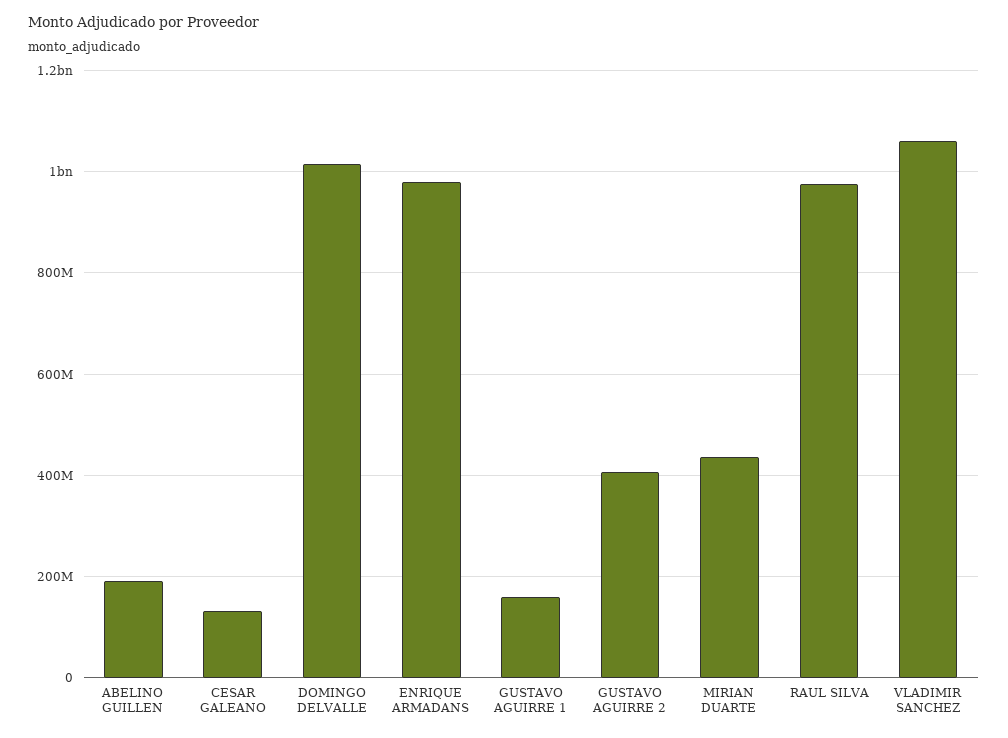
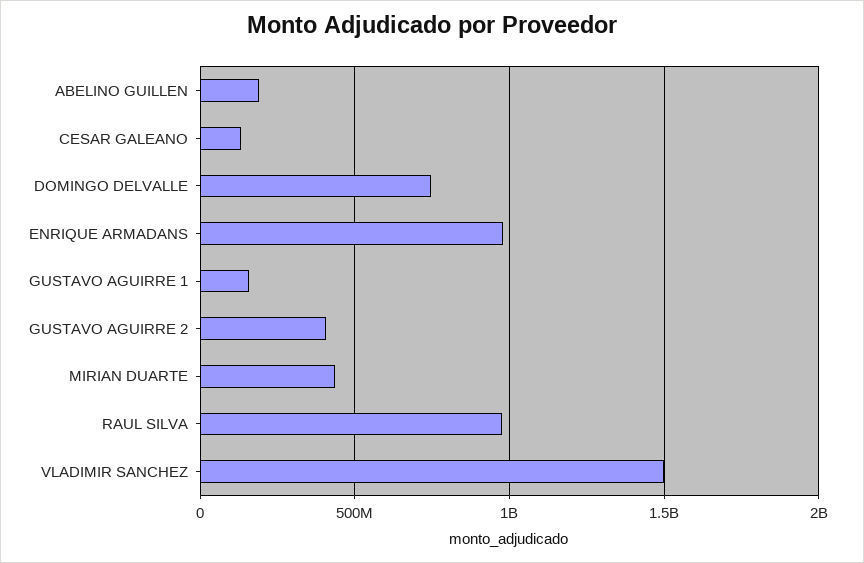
DOMINGO DELVALLE: 1020000000 -> 750000000
VLADIMIR SANCHEZ: 1060000000 -> 1500000000

